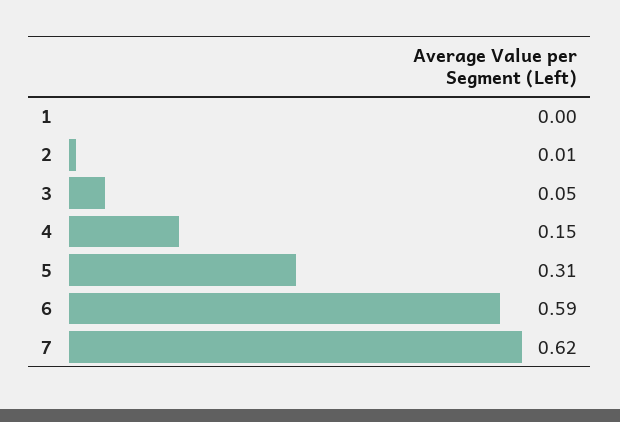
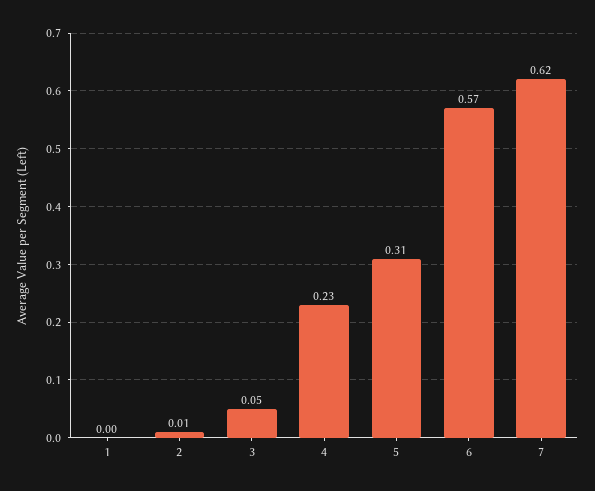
4: 0.15 -> 0.23
6: 0.59 -> 0.57

